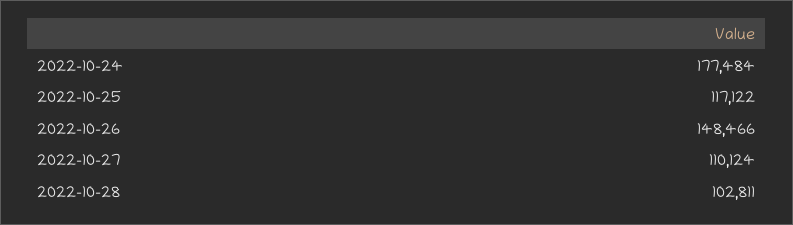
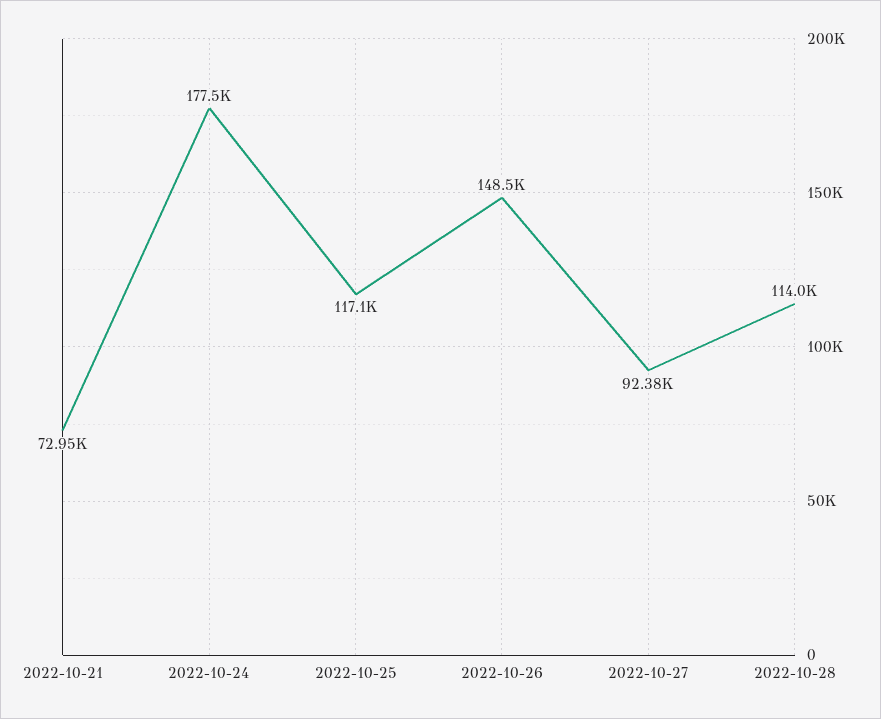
2022-10-27: 110124 -> 92380
2022-10-28: 102811 -> 114000
2022-10-21: none -> 72950

